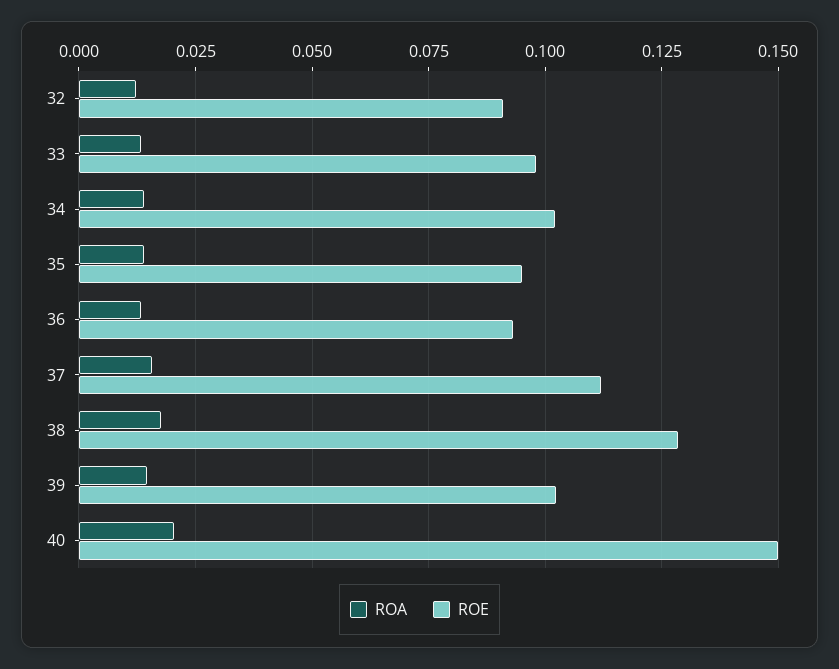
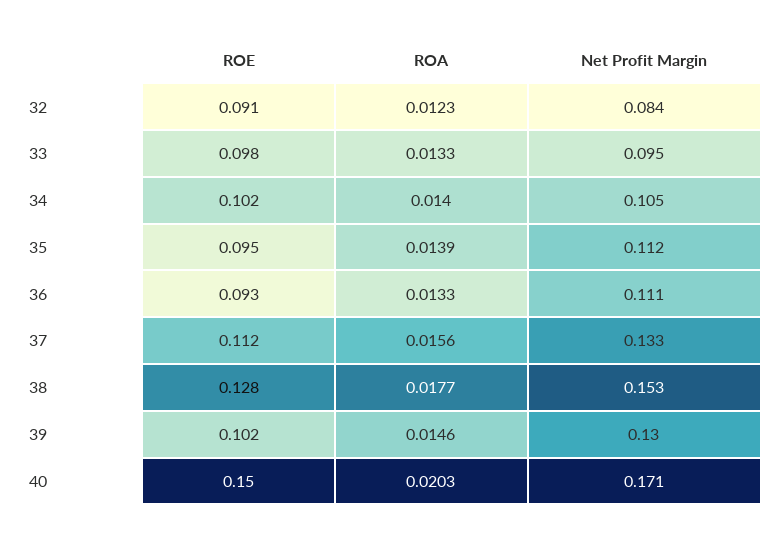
Net Profit Margin, 32: none -> 0.084
Net Profit Margin, 33: none -> 0.095
Net Profit Margin, 34: none -> 0.105
Net Profit Margin, 35: none -> 0.112
Net Profit Margin, 36: none -> 0.111
Net Profit Margin, 37: none -> 0.133
Net Profit Margin, 38: none -> 0.153
Net Profit Margin, 39: none -> 0.13
Net Profit Margin, 40: none -> 0.171

